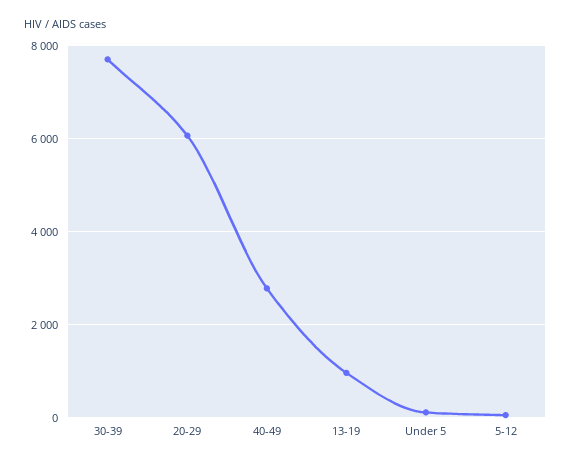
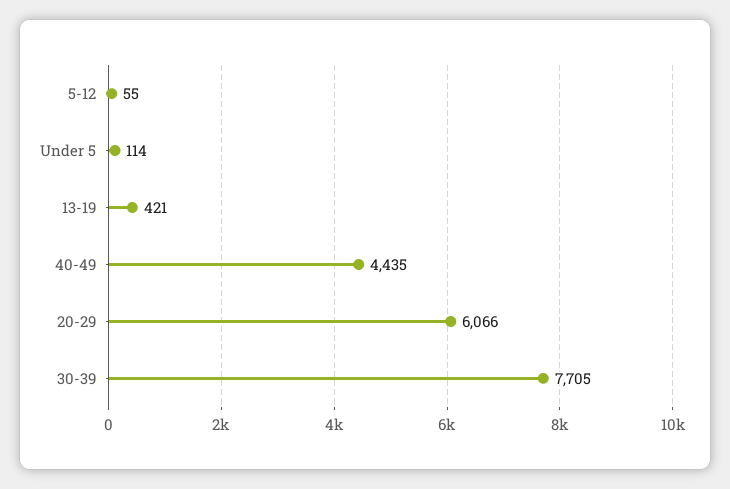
40-49: 2800 -> 4435
13-19: 1000 -> 421

